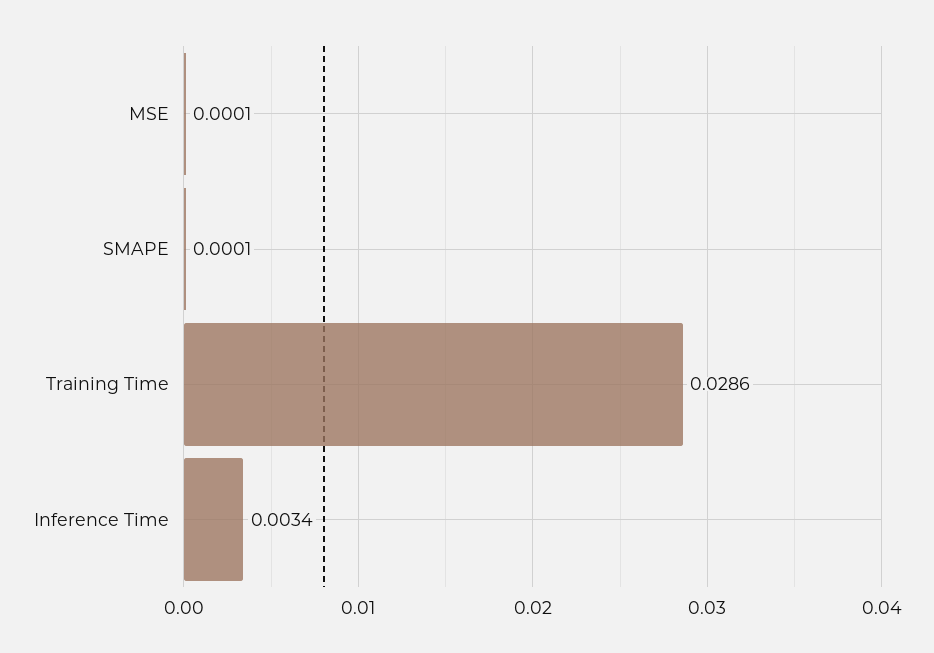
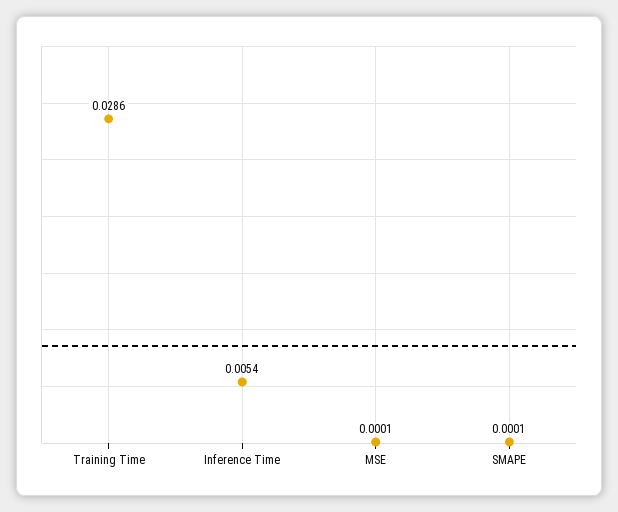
Inference Time: 0.0034 -> 0.0054

